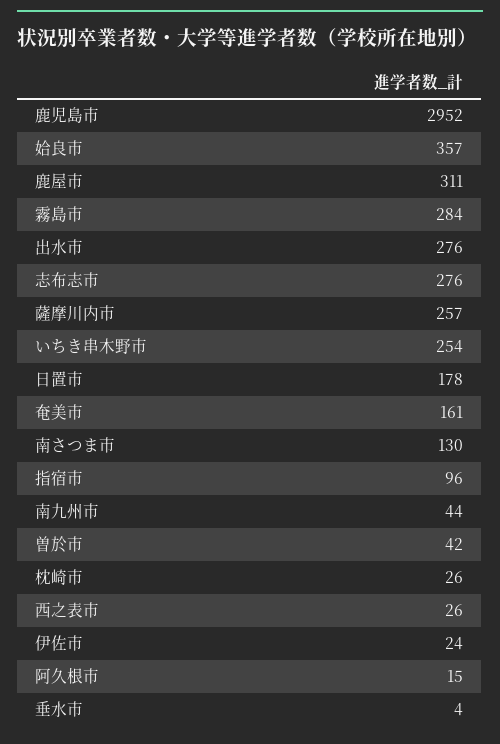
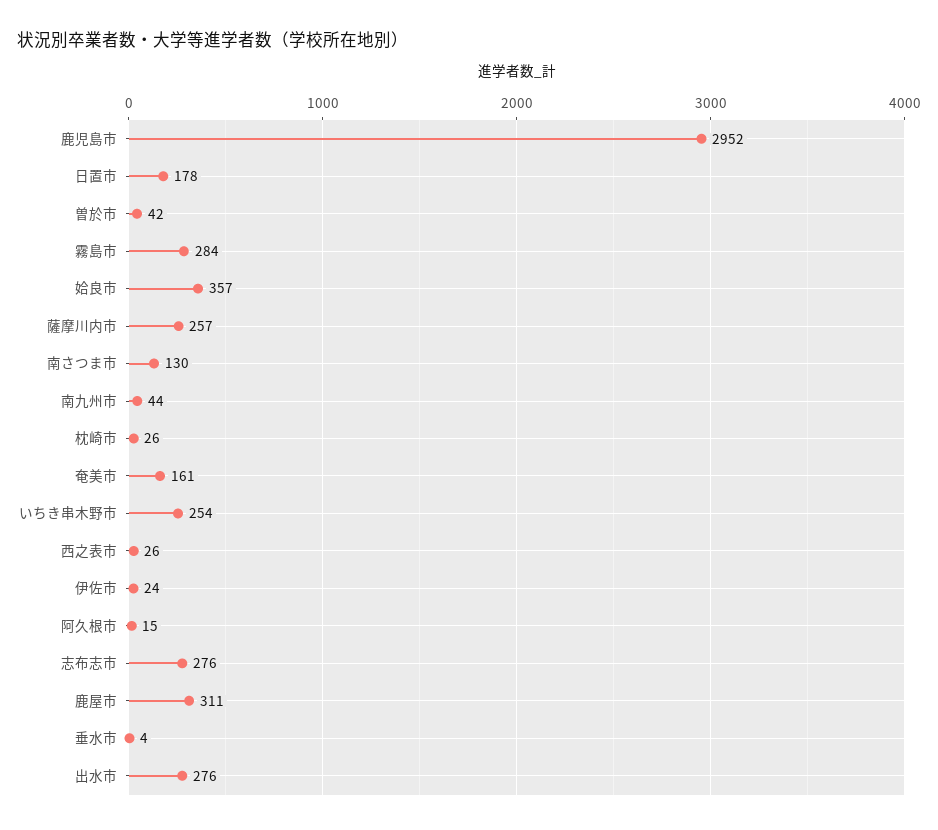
指宿市: 96 -> none

